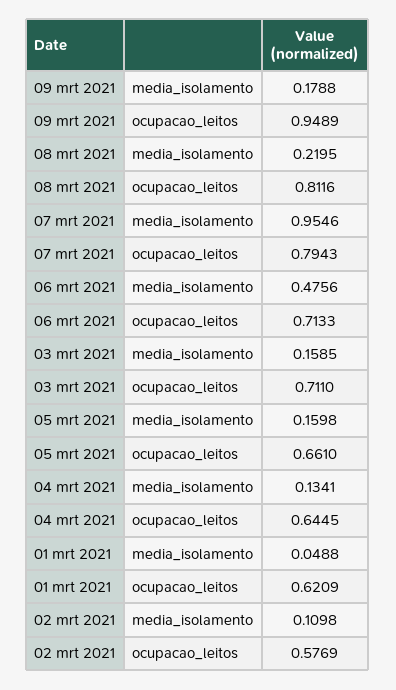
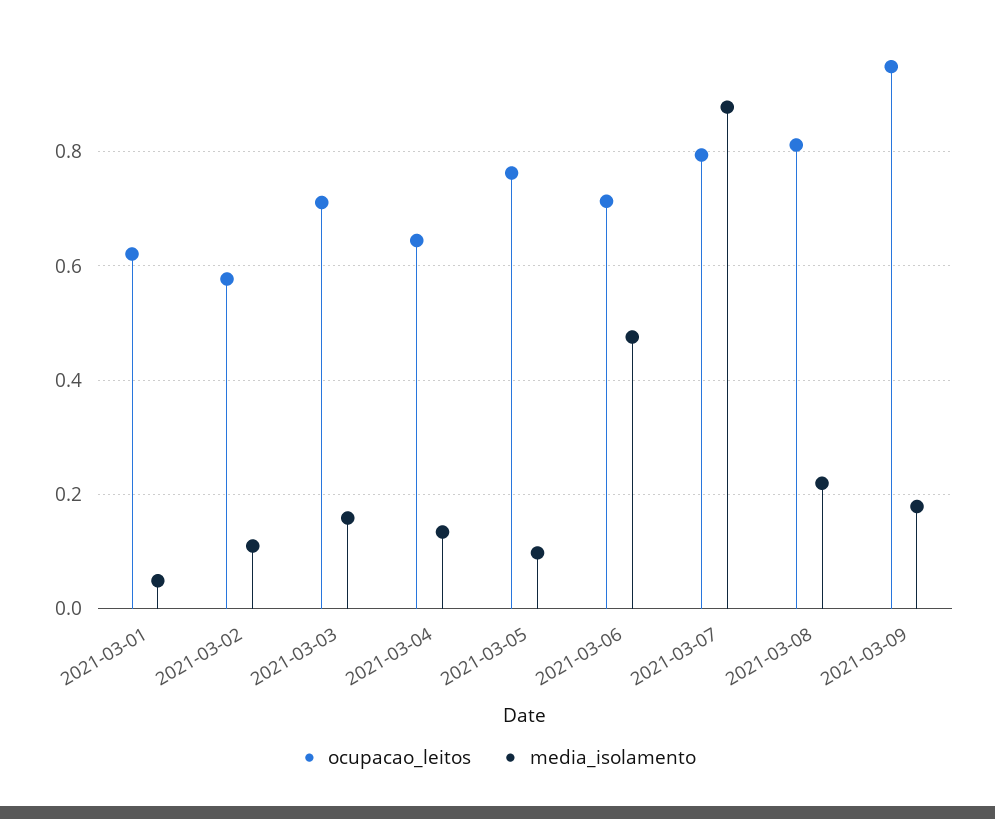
media_isolamento, 07 mrt 2021: 0.9546 -> 0.88
media_isolamento, 05 mrt 2021: 0.1598 -> 0.1
ocupacao_leitos, 05 mrt 2021: 0.661 -> 0.76

